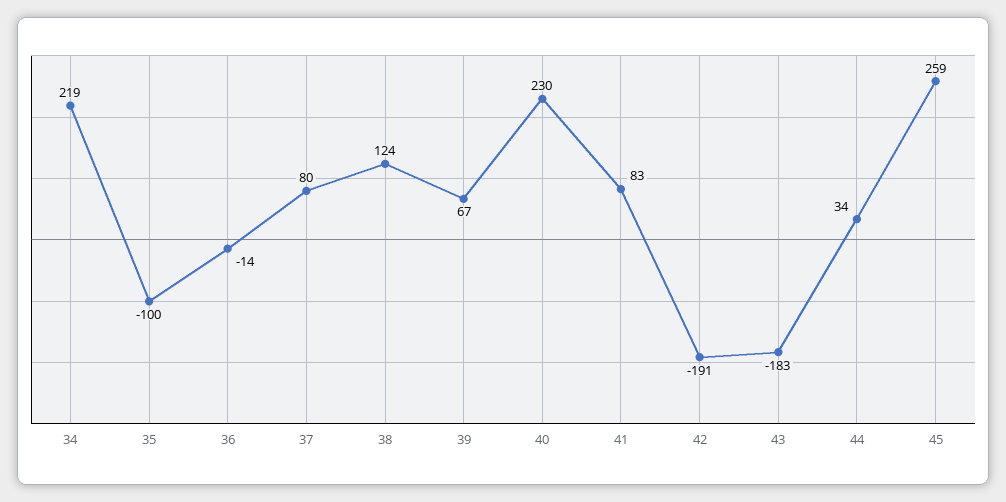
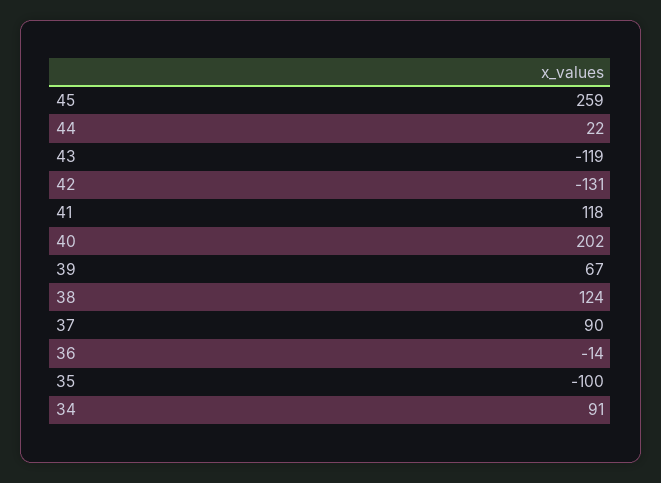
34: 219 -> 91
37: 80 -> 90
40: 230 -> 202
41: 83 -> 118
42: -191 -> -131
43: -183 -> -119
44: 34 -> 22

